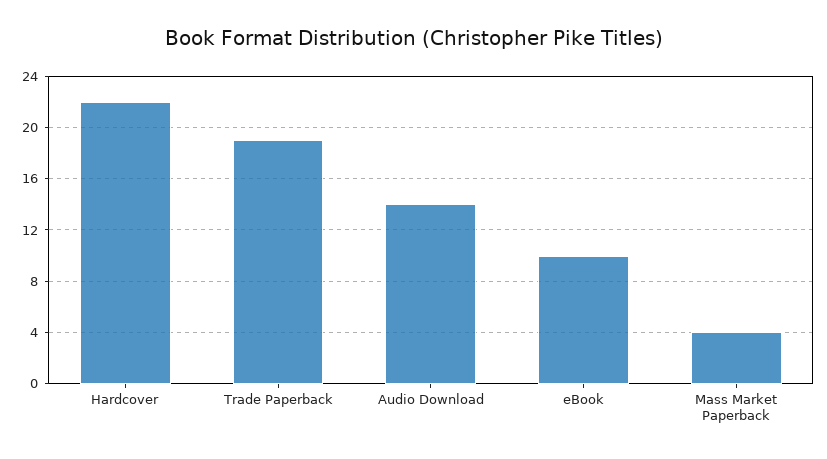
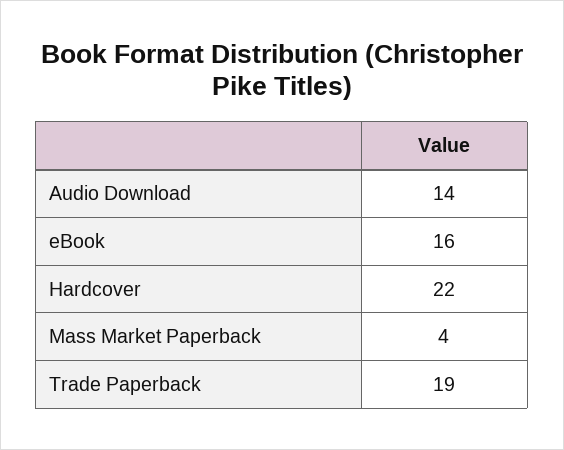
eBook: 10 -> 16

